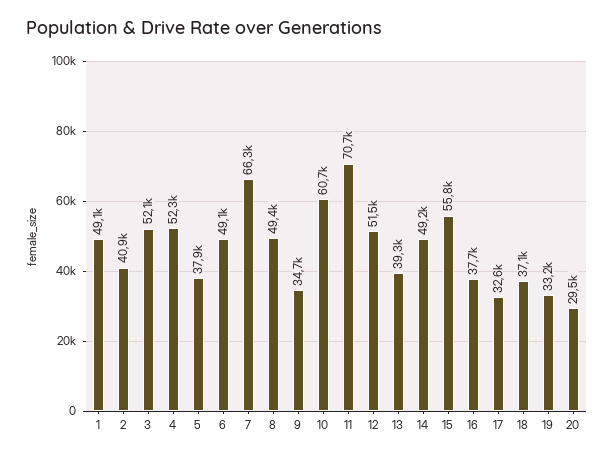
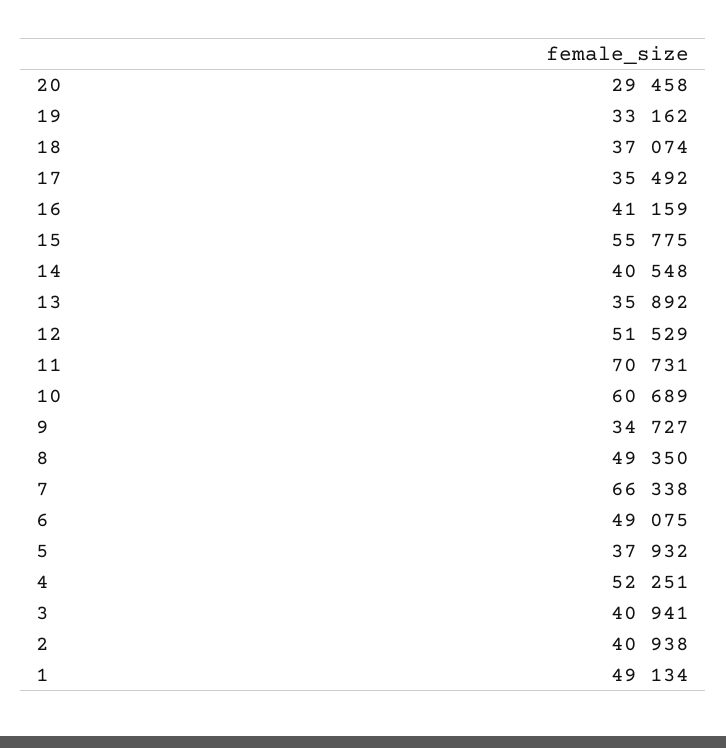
3: 52100 -> 40941
13: 39300 -> 35892
14: 49200 -> 40548
16: 37700 -> 41159
17: 32600 -> 35492

